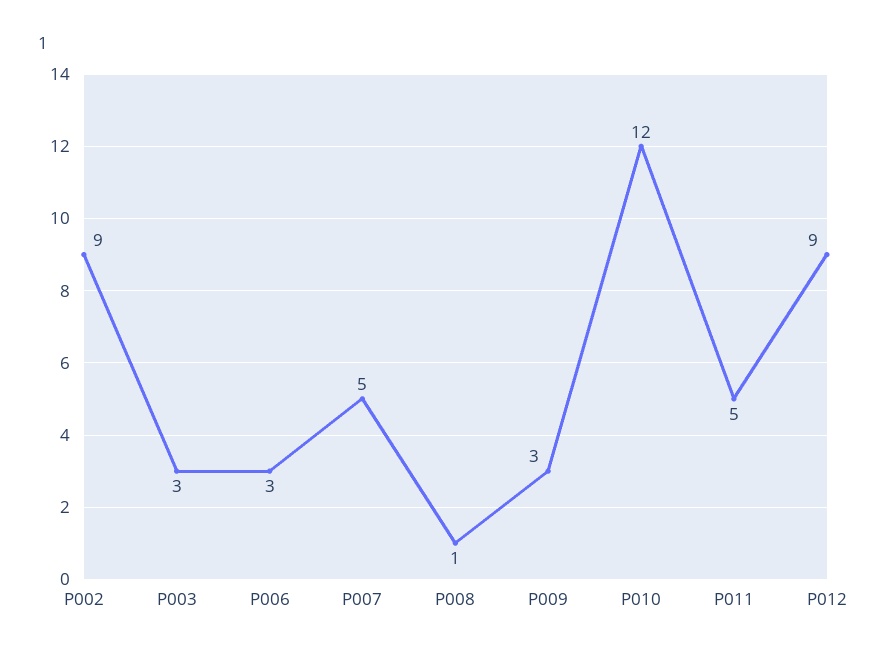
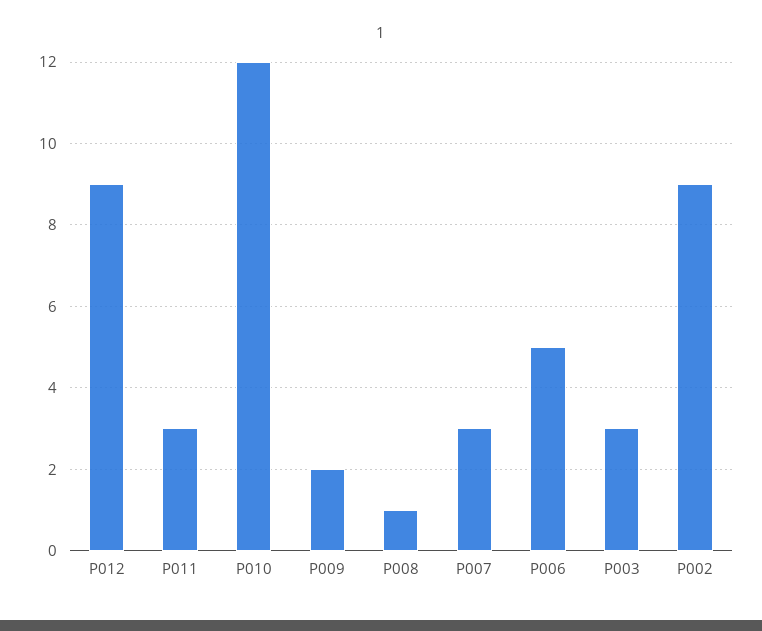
P006: 3 -> 5
P007: 5 -> 3
P009: 3 -> 2
P011: 5 -> 3

